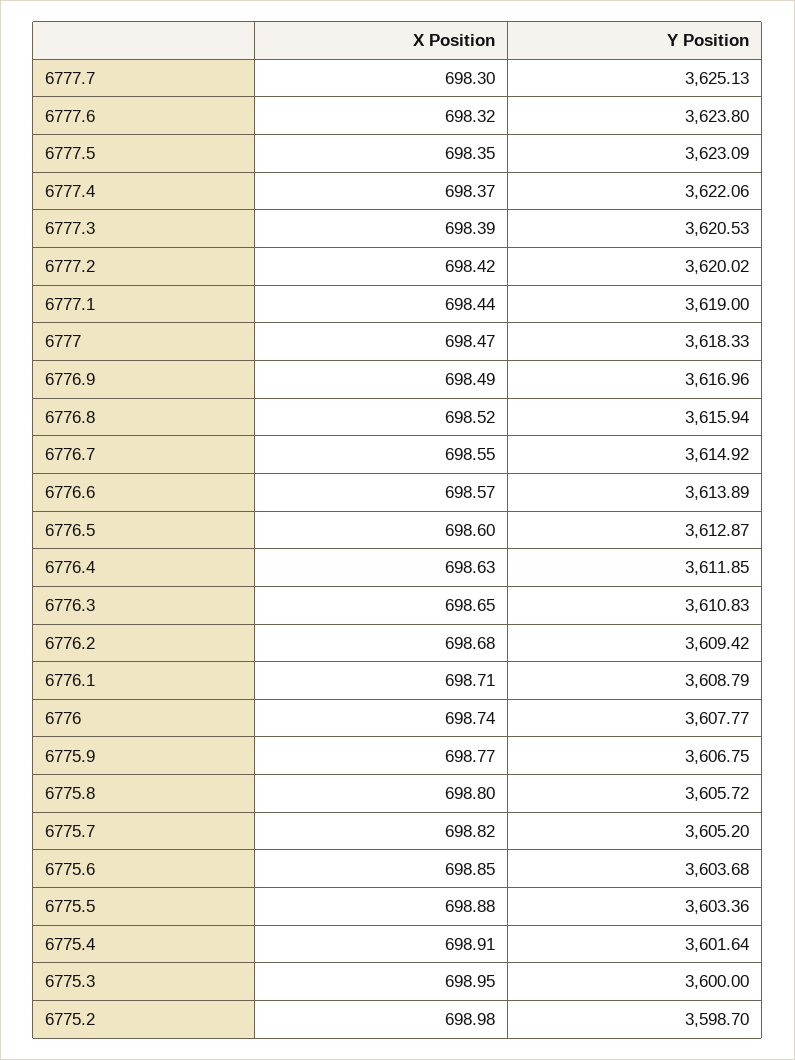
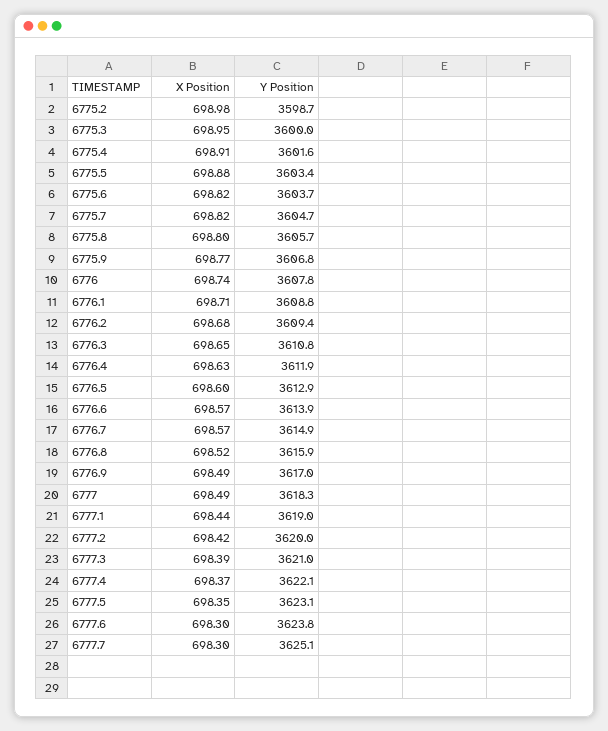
X Position, 6777.6: 698.32 -> 698.3
Y Position, 6777.3: 3620.53 -> 3621
X Position, 6777: 698.47 -> 698.49
X Position, 6776.7: 698.55 -> 698.57
Y Position, 6775.7: 3605.2 -> 3604.7
X Position, 6775.6: 698.85 -> 698.82

